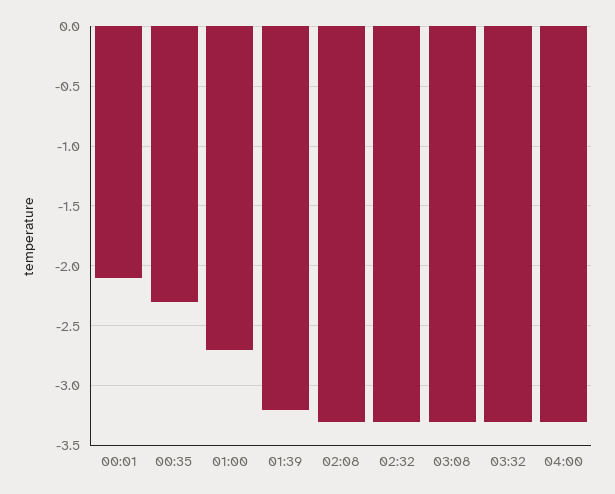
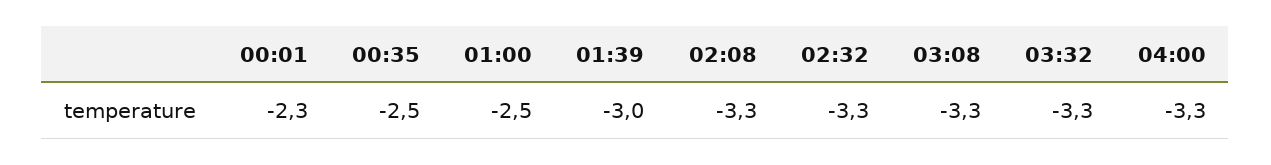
00:01: -2.1 -> -2.3
00:35: -2.3 -> -2.5
01:00: -2.7 -> -2.5
01:39: -3.2 -> -3

